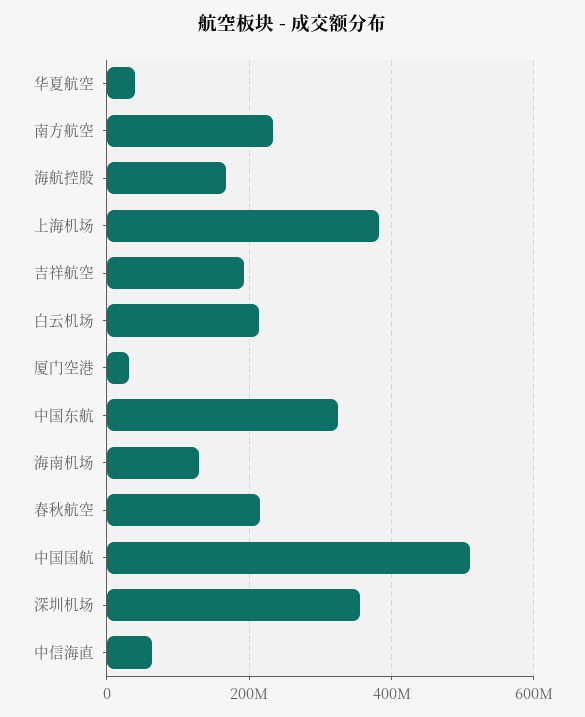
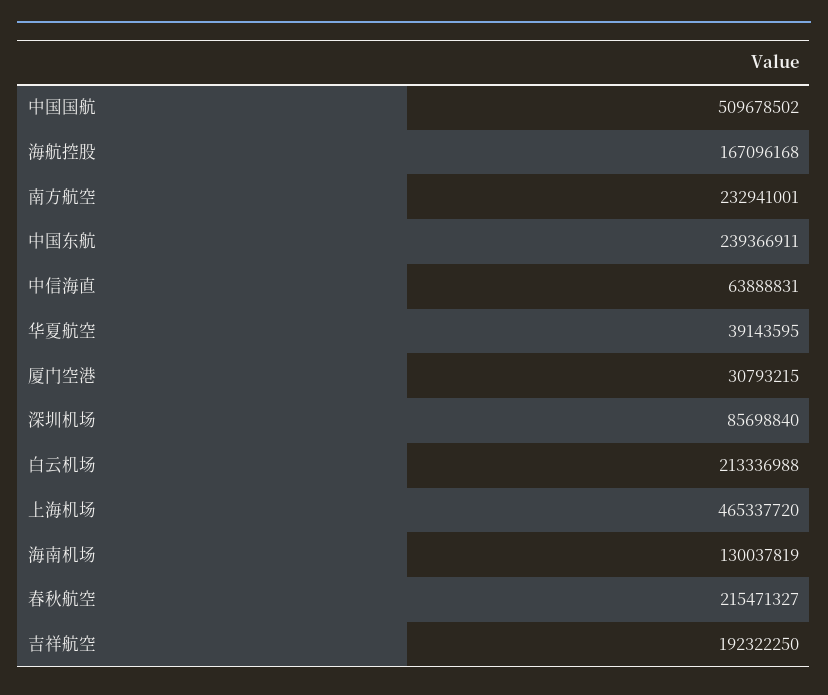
上海机场: 380000000 -> 465337720
中国东航: 320000000 -> 239366911
深圳机场: 360000000 -> 85698840

